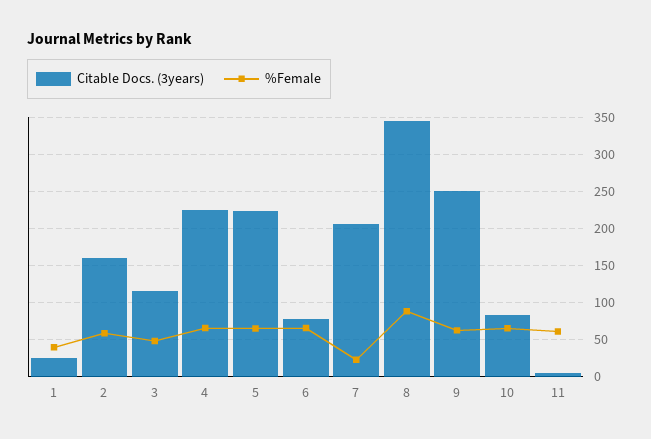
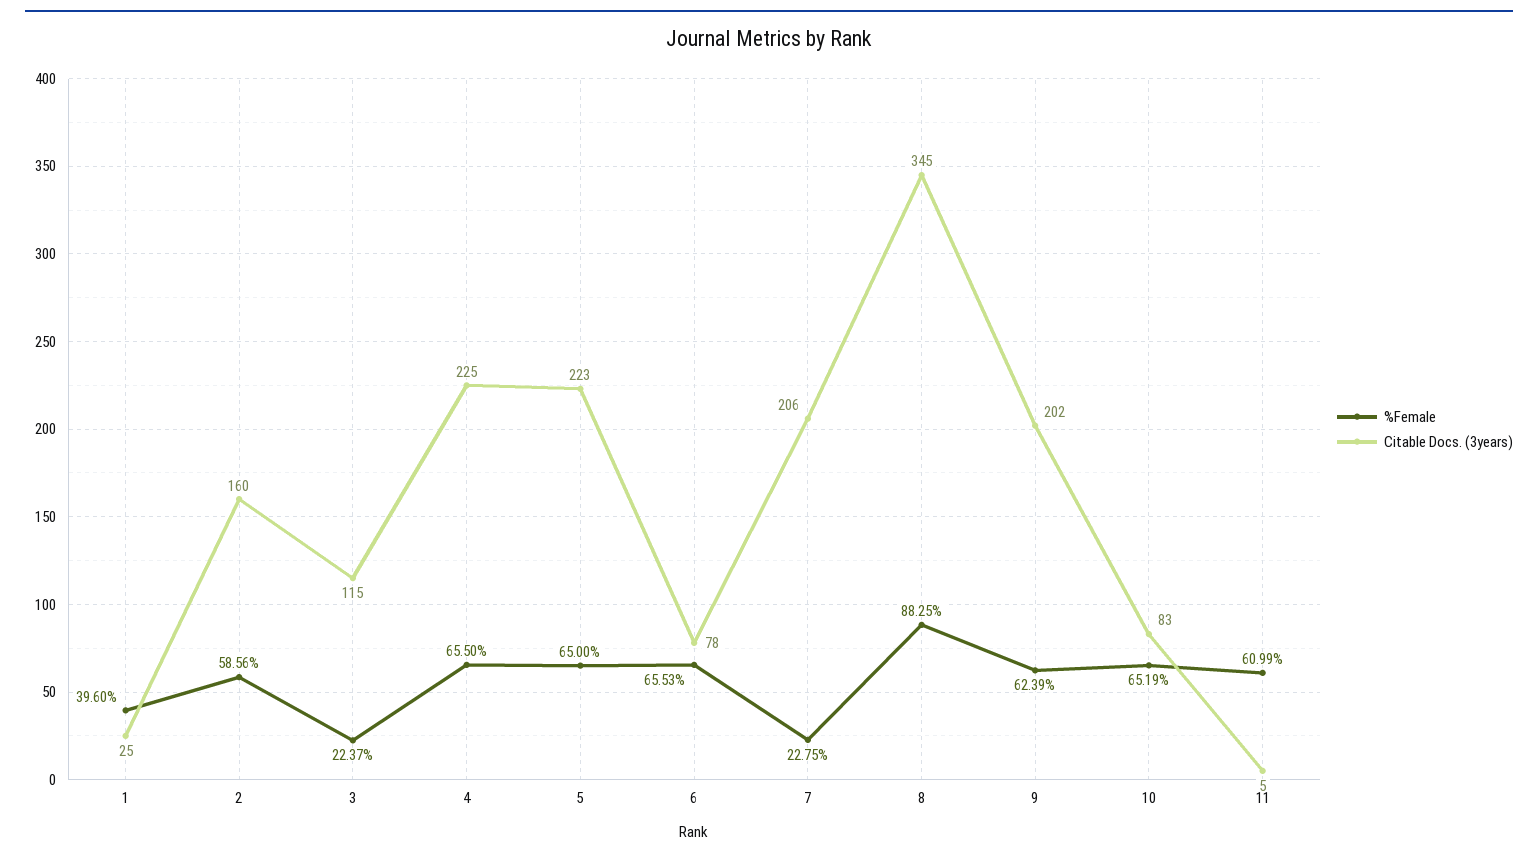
%Female, 3: 50 -> 22.37
Citable Docs. (3years), 9: 250 -> 202

